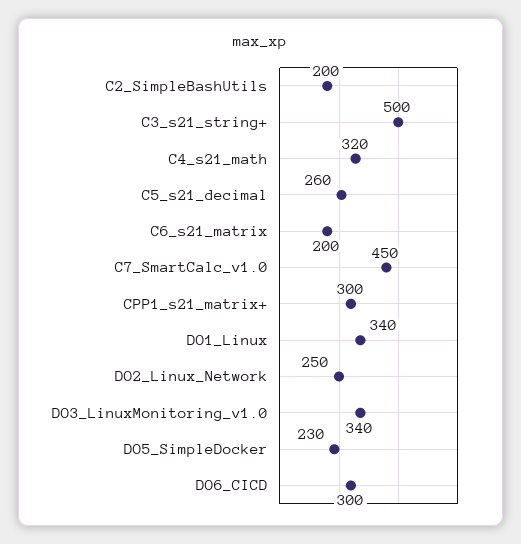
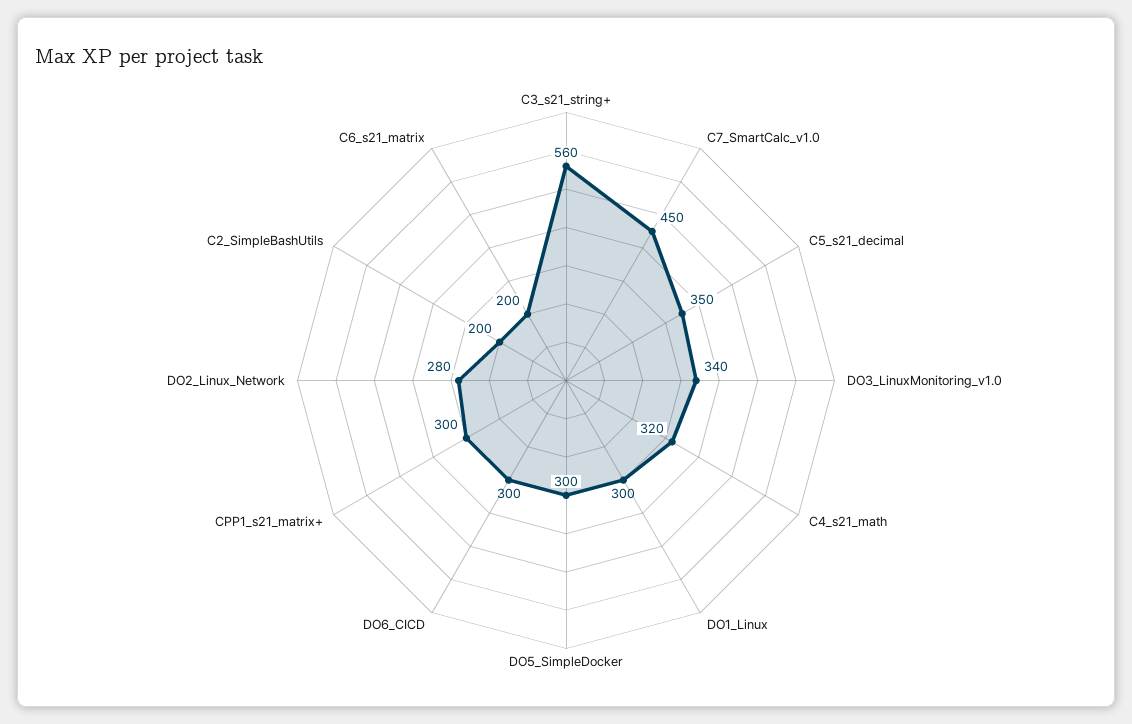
C3_s21_string+: 500 -> 560
C5_s21_decimal: 260 -> 350
DO1_Linux: 340 -> 300
DO2_Linux_Network: 250 -> 280
DO5_SimpleDocker: 230 -> 300

